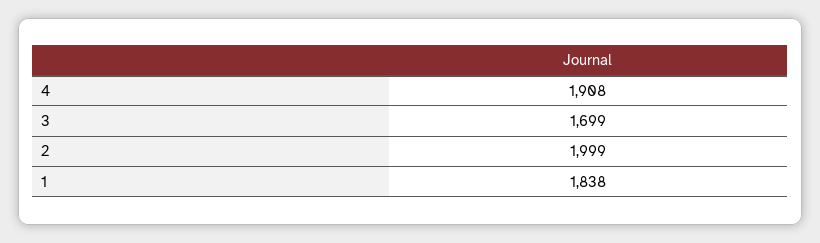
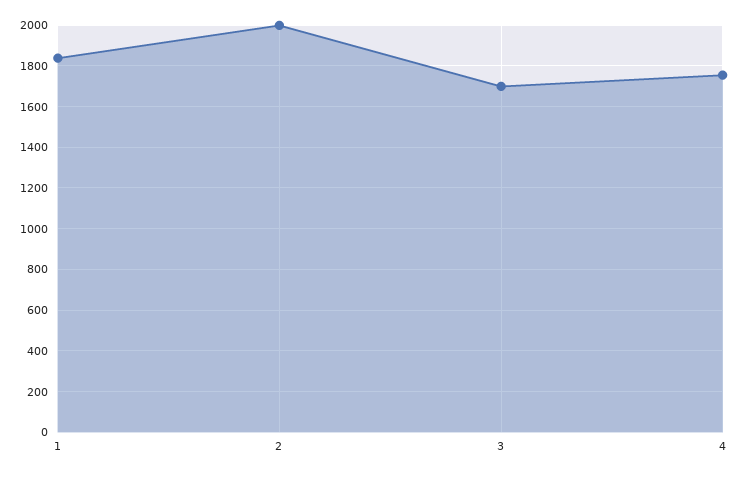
4: 1908 -> 1750

